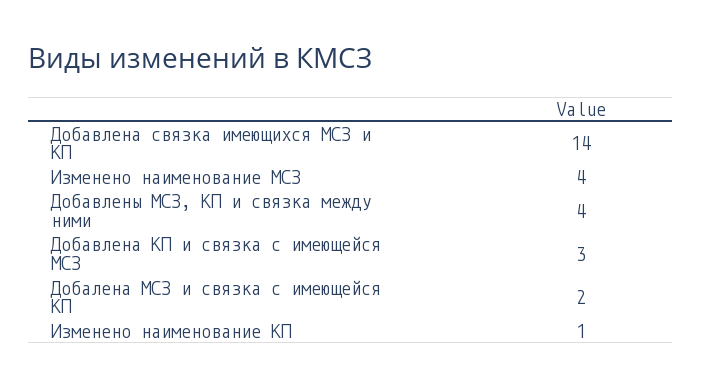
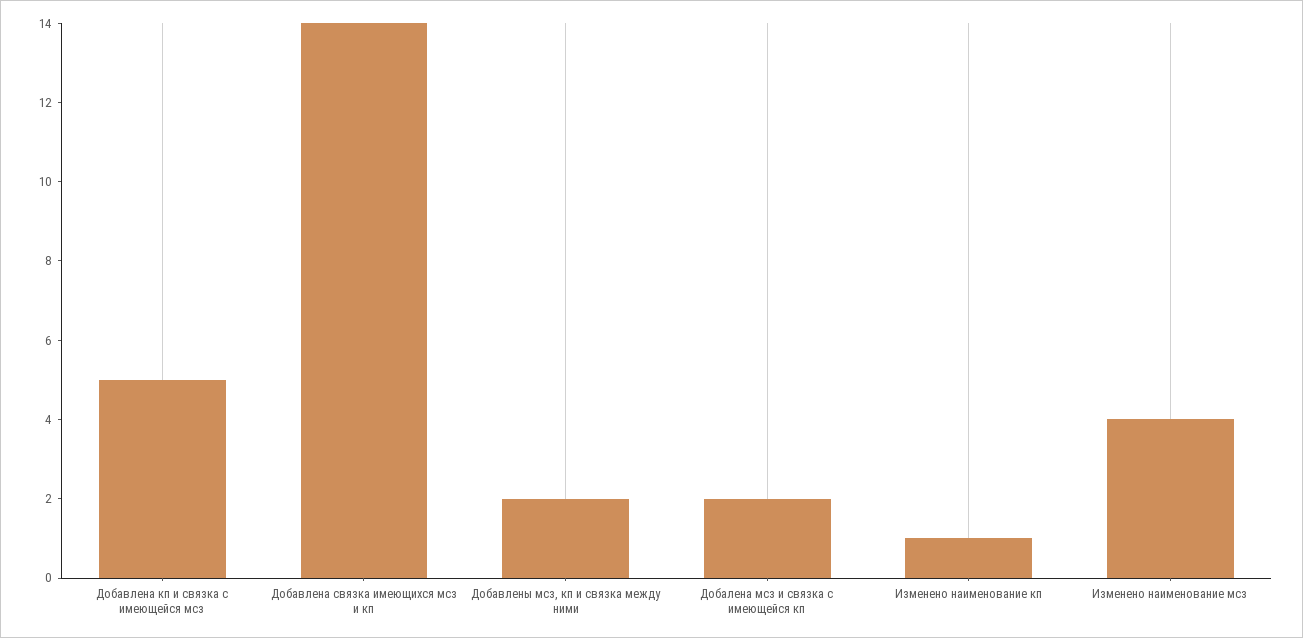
Добавлены МСЗ, КП и связка между ними: 4 -> 2
Добавлена КП и связка с имеющейся МСЗ: 3 -> 5

